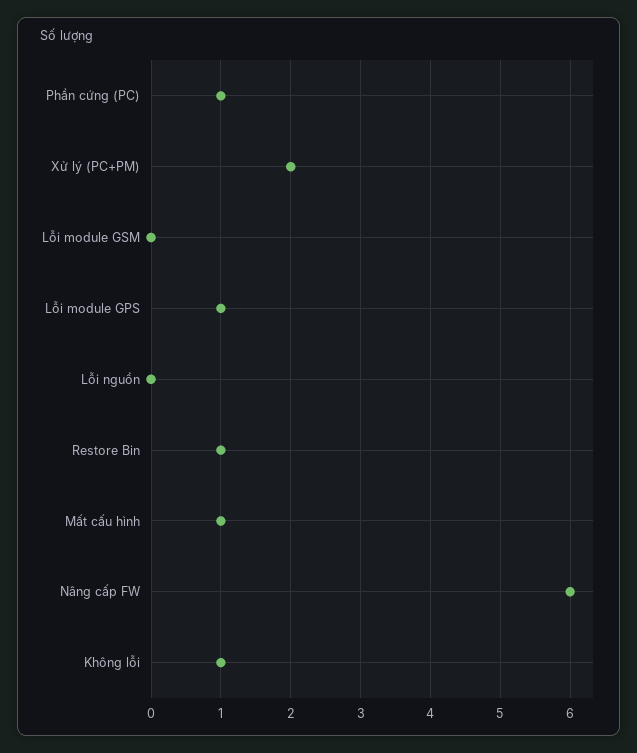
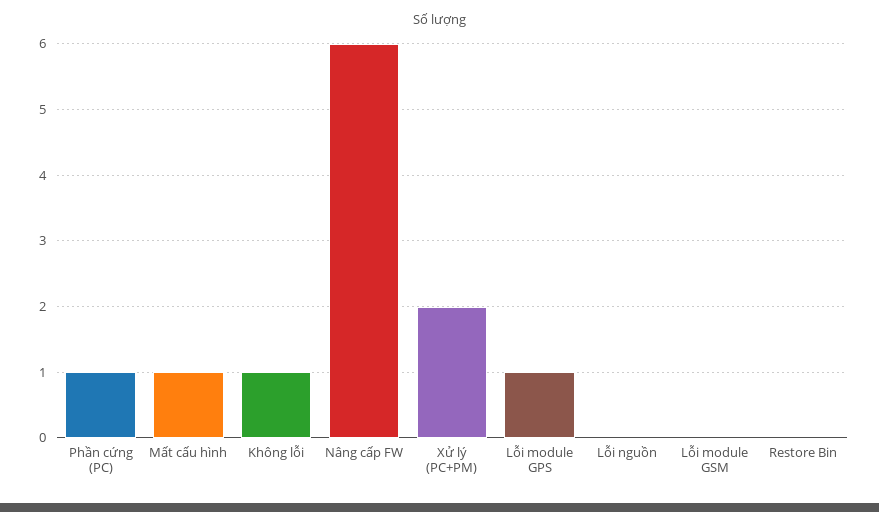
Restore Bin: 1 -> 0

